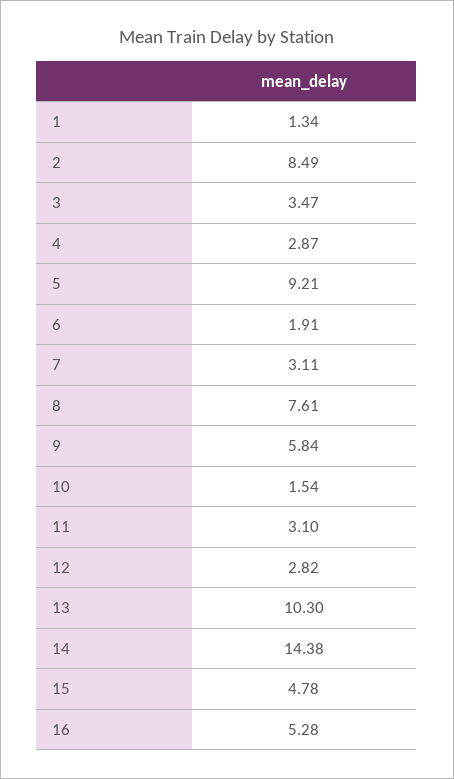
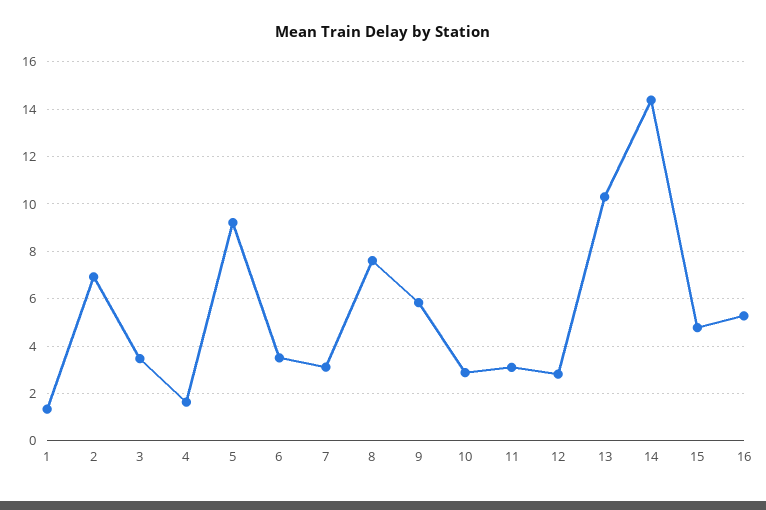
2: 8.49 -> 7
4: 2.87 -> 1.5
6: 1.91 -> 3.5
10: 1.54 -> 3

